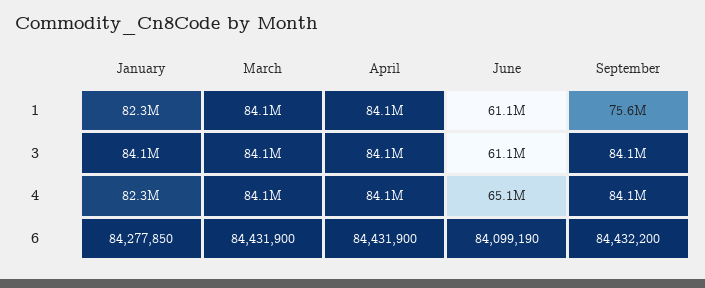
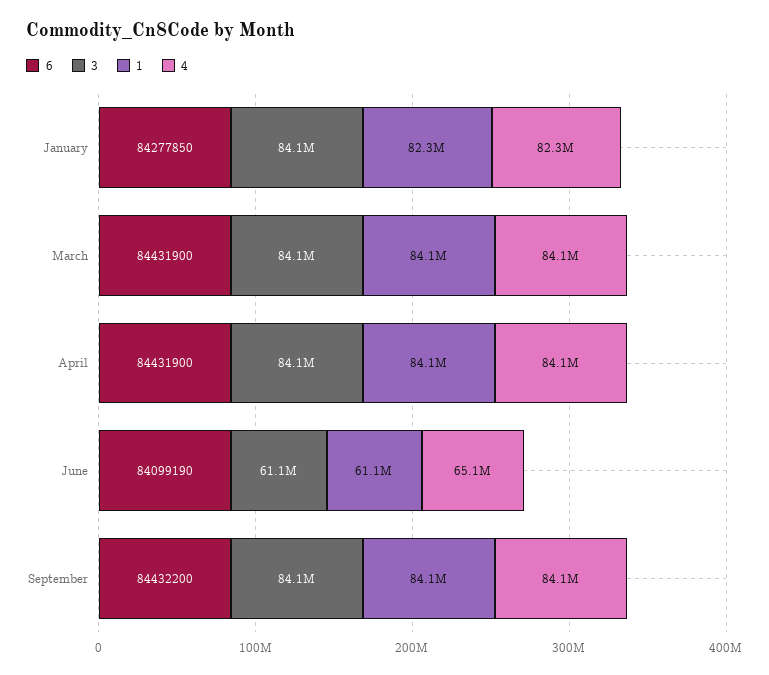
1, September: 75600000 -> 84100000

